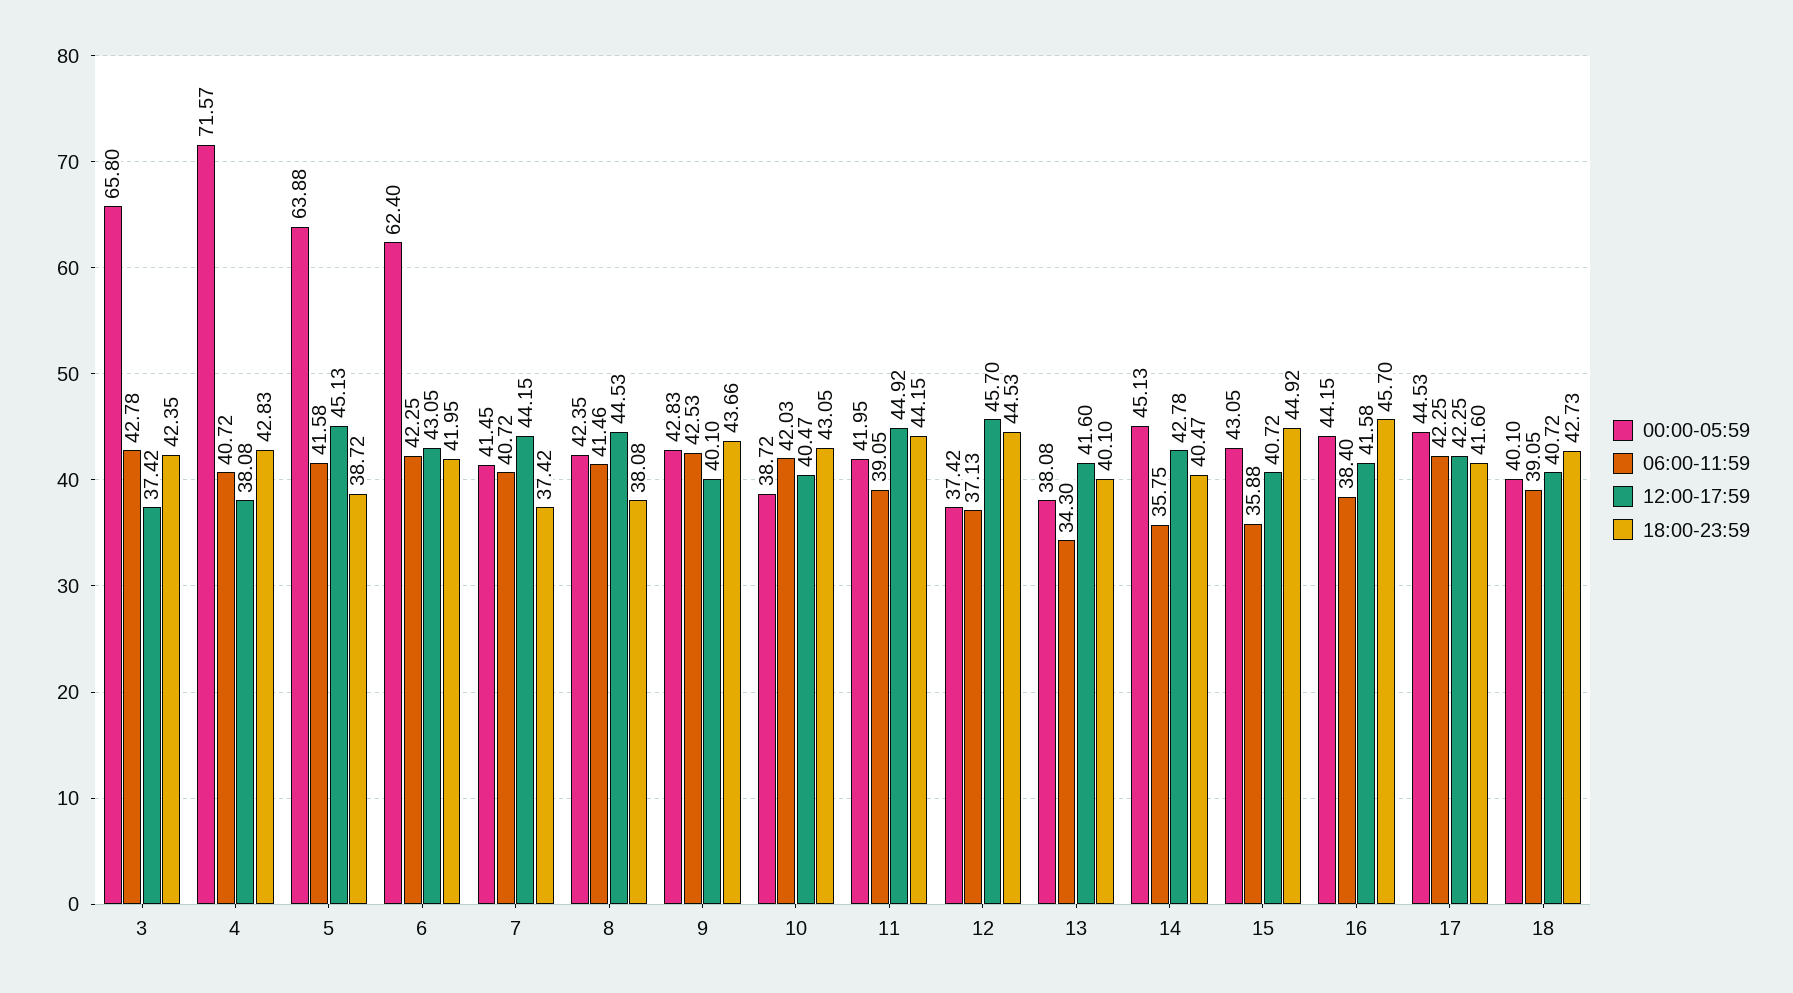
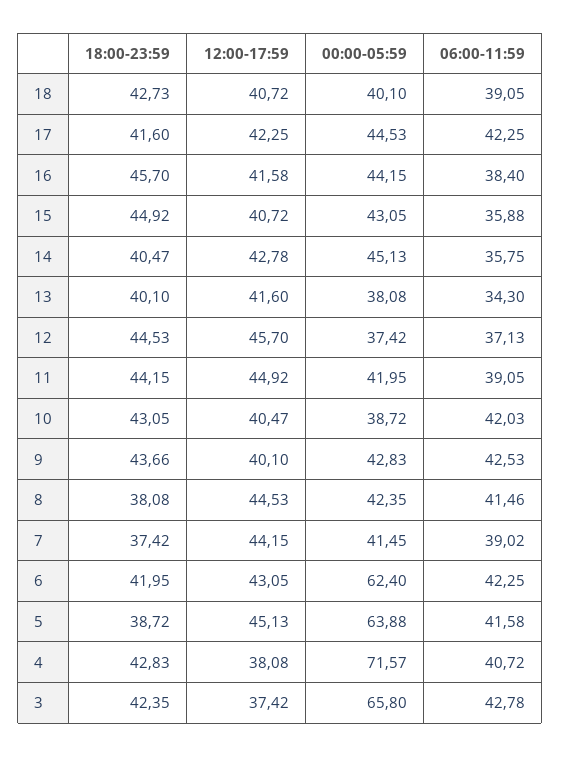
06:00-11:59, 7: 40.72 -> 39.02

